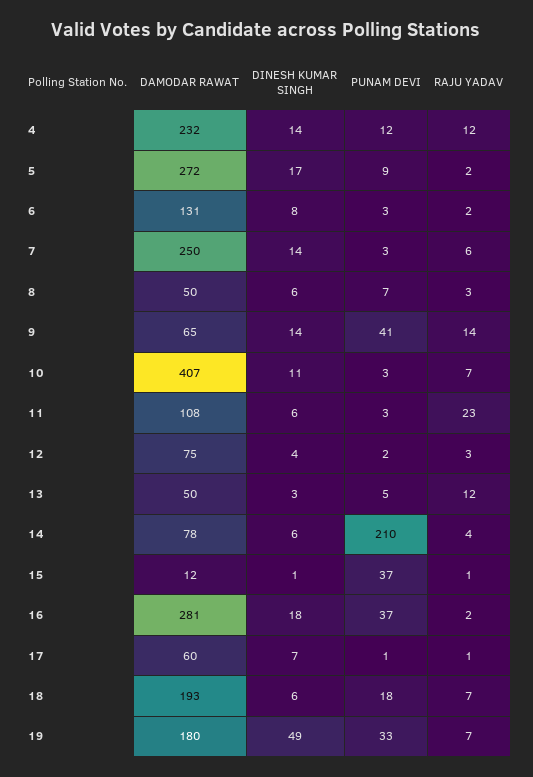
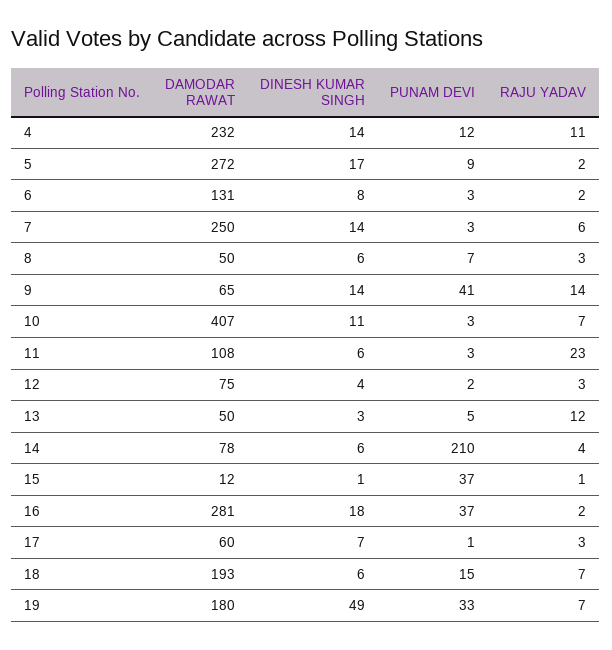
RAJU YADAV, 4: 12 -> 11
RAJU YADAV, 17: 1 -> 3
PUNAM DEVI, 18: 18 -> 15

